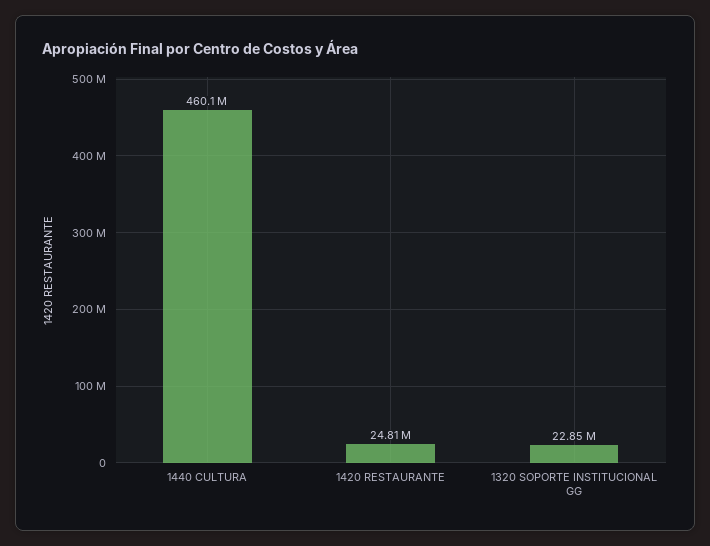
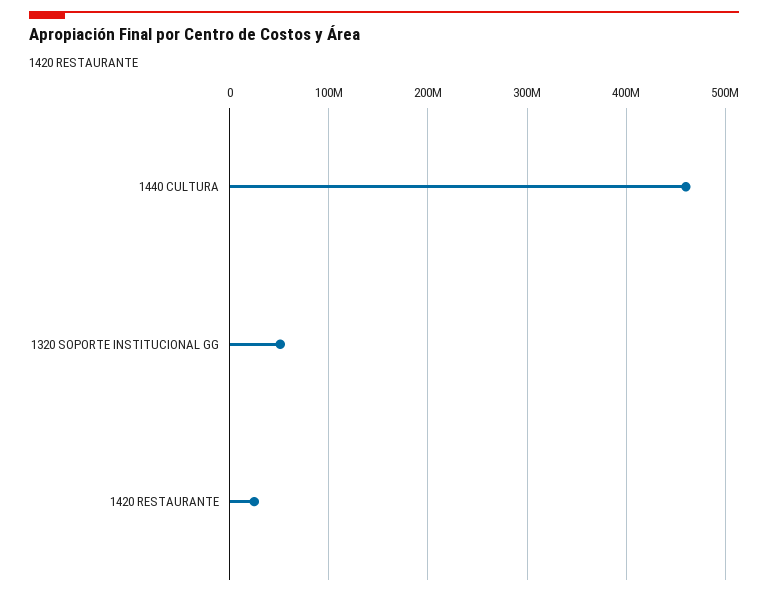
1320 SOPORTE INSTITUCIONAL GG: 22850000 -> 50000000

